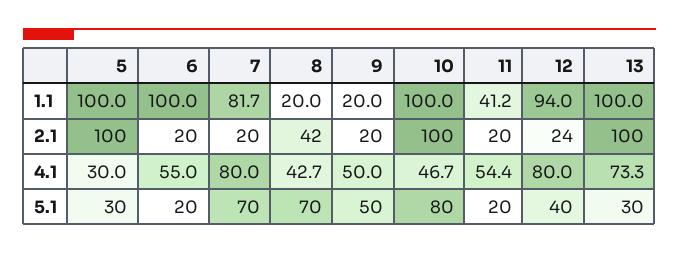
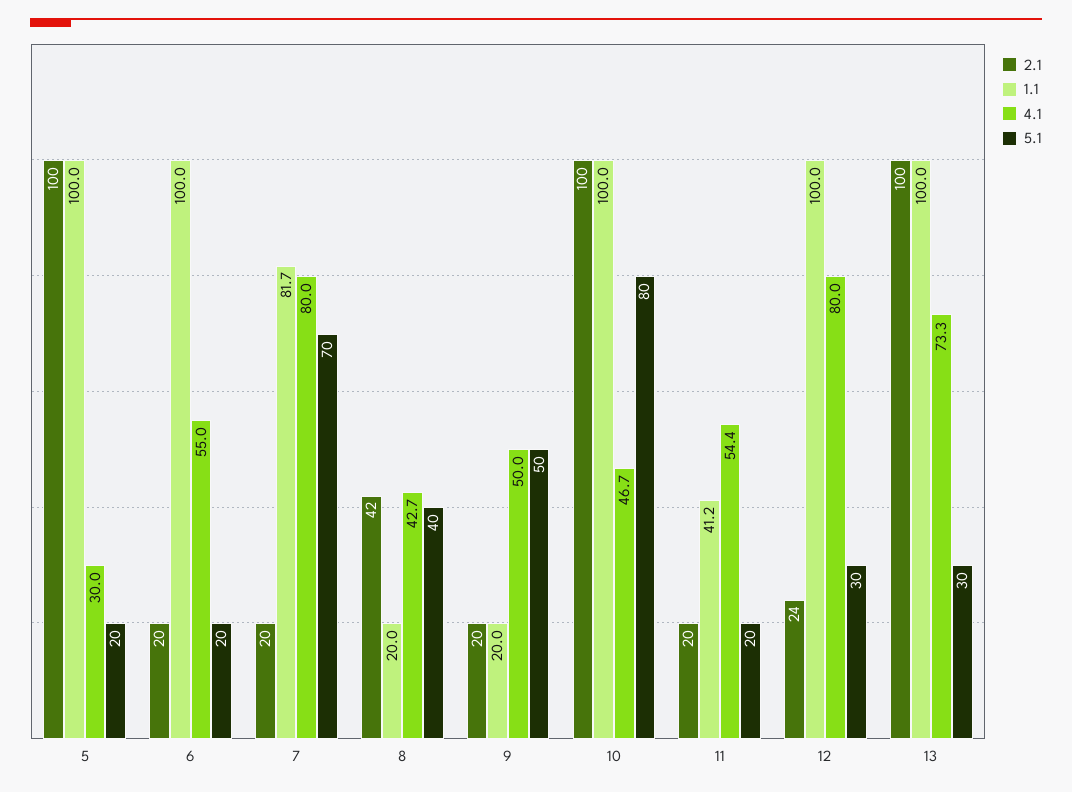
1.1, 12: 94 -> 100
5.1, 5: 30 -> 20
5.1, 8: 70 -> 40
5.1, 12: 40 -> 30

